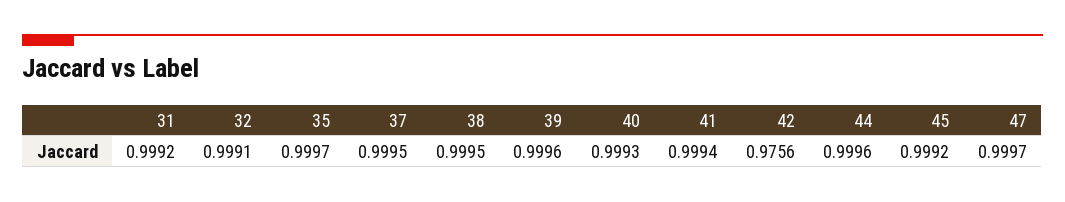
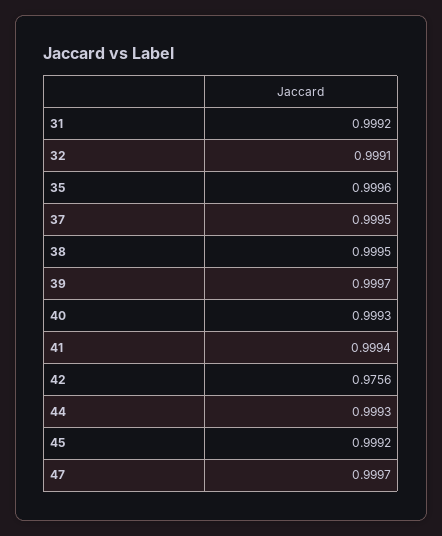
35: 0.9997 -> 0.9996
39: 0.9996 -> 0.9997
44: 0.9996 -> 0.9993

